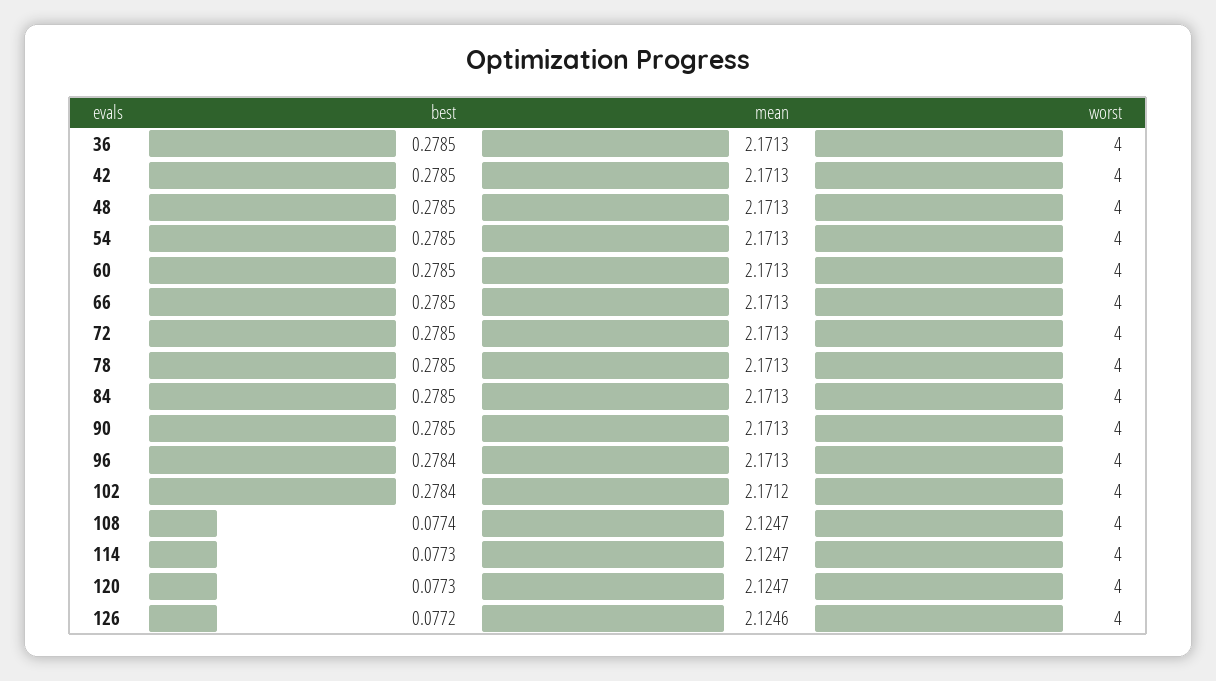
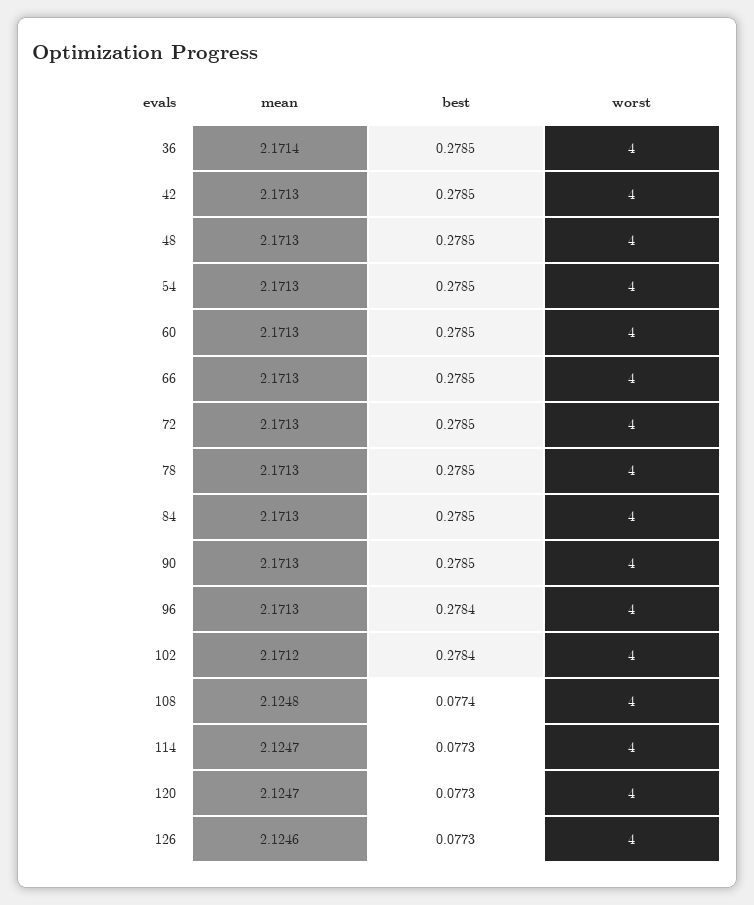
mean, 36: 2.1713 -> 2.1714
mean, 108: 2.1247 -> 2.1248
best, 126: 0.0772 -> 0.0773

